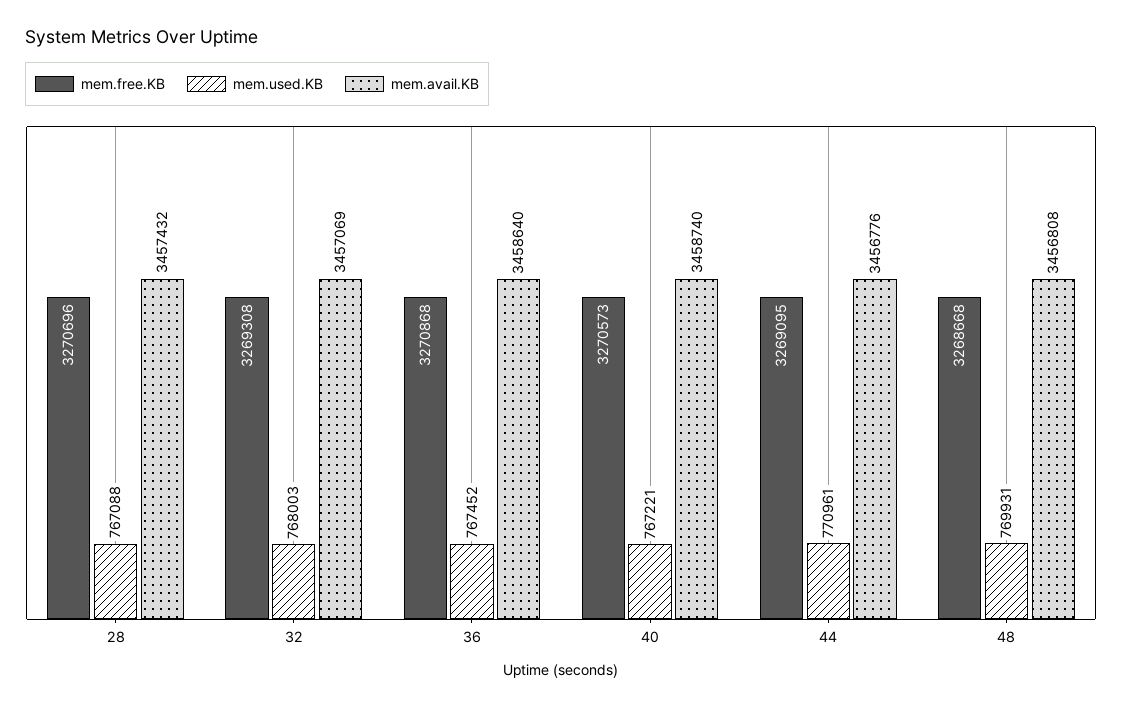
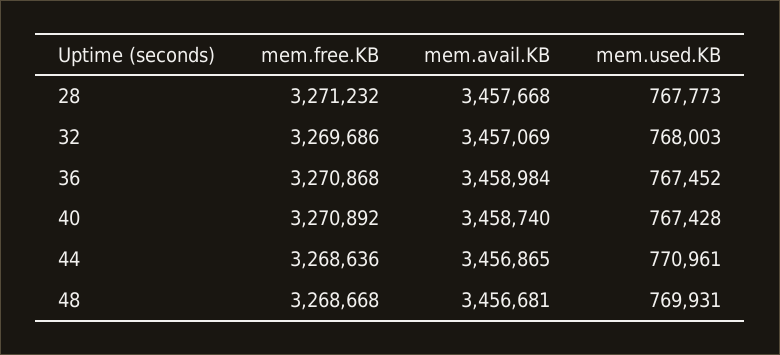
mem.free.KB, 28: 3270696 -> 3271232
mem.used.KB, 28: 767088 -> 767773
mem.avail.KB, 28: 3457432 -> 3457668
mem.free.KB, 32: 3269308 -> 3269686
mem.avail.KB, 36: 3458640 -> 3458984
mem.free.KB, 40: 3270573 -> 3270892
mem.used.KB, 40: 767221 -> 767428
mem.free.KB, 44: 3269095 -> 3268636
mem.avail.KB, 44: 3456776 -> 3456865
mem.avail.KB, 48: 3456808 -> 3456681

